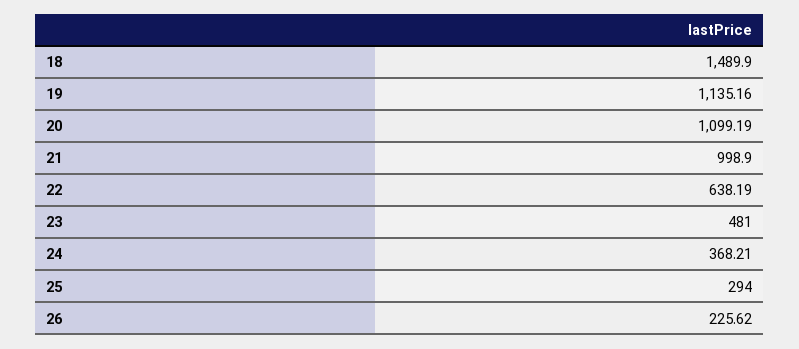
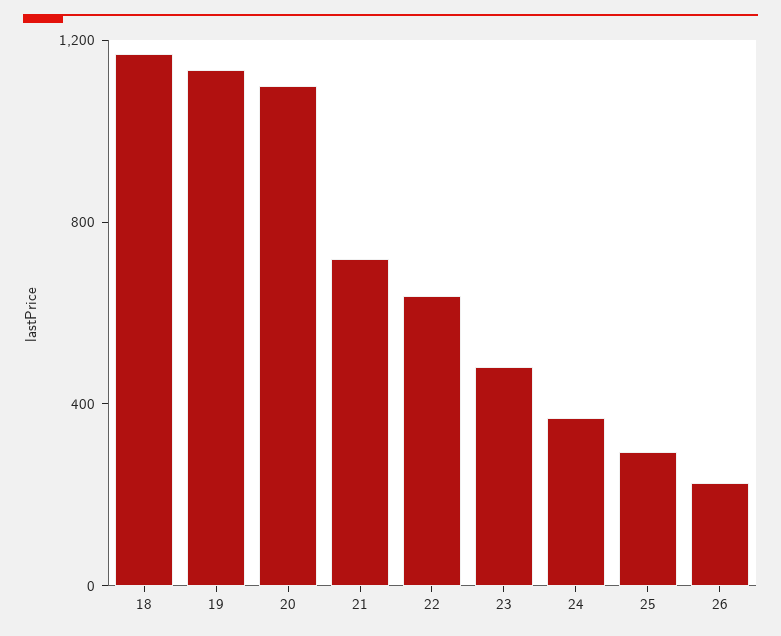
18: 1489.9 -> 1200
21: 998.9 -> 700

